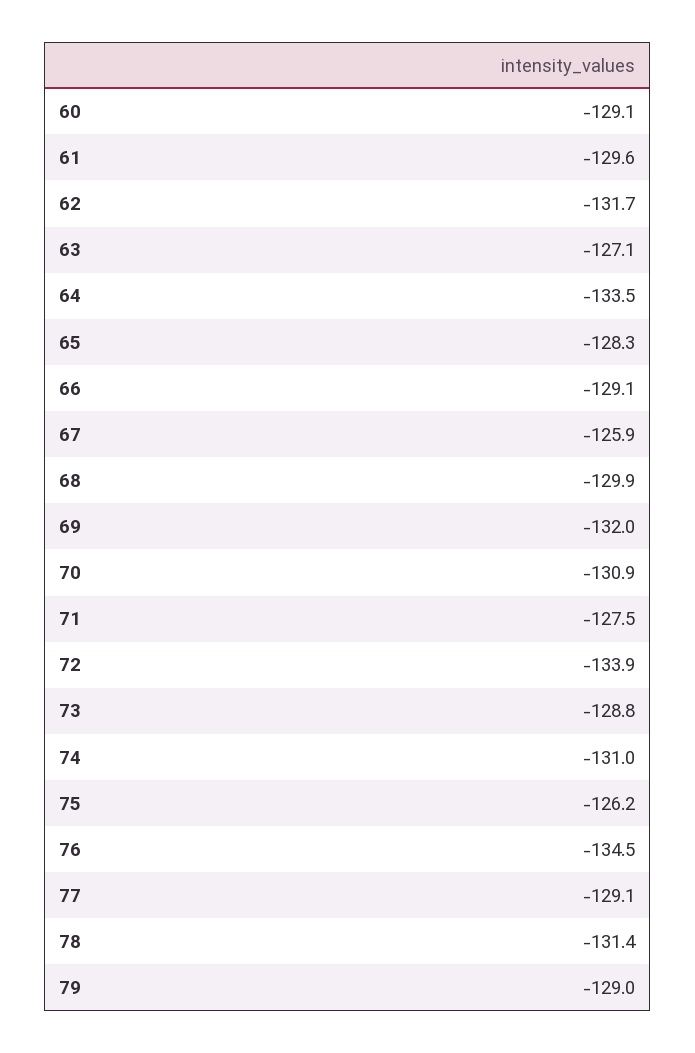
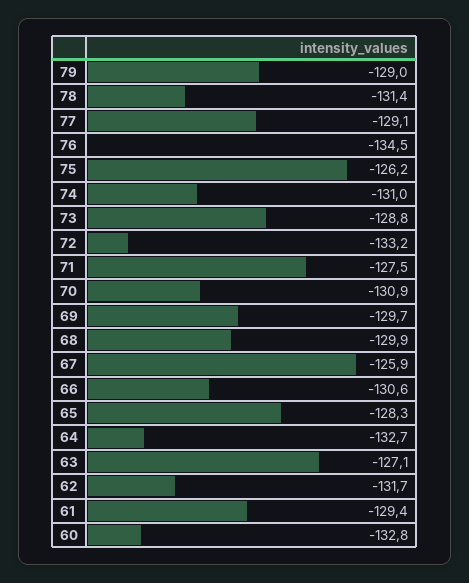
60: -129.1 -> -132.8
61: -129.6 -> -129.4
64: -133.5 -> -132.7
66: -129.1 -> -130.6
69: -132 -> -129.7
72: -133.9 -> -133.2

